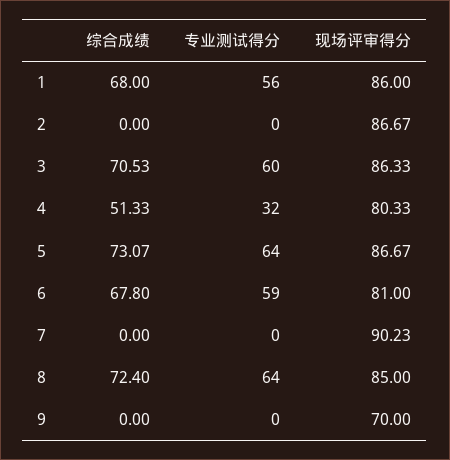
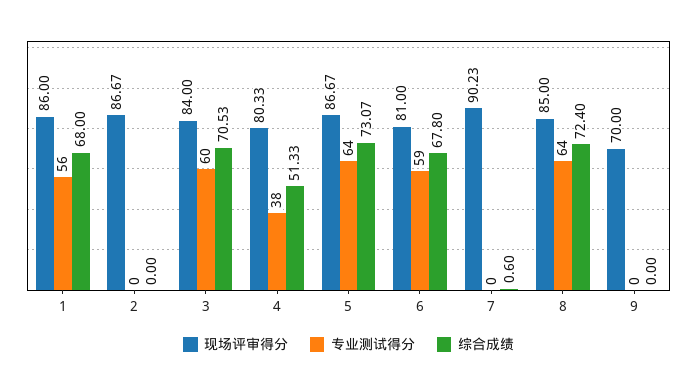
现场评审得分, 3: 86.33 -> 84
专业测试得分, 4: 32 -> 38
综合成绩, 7: 0 -> 0.6

